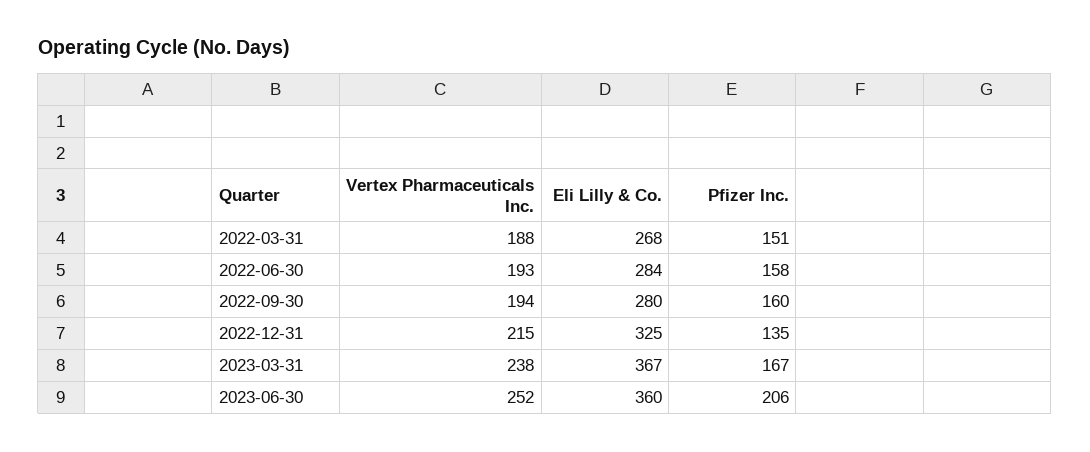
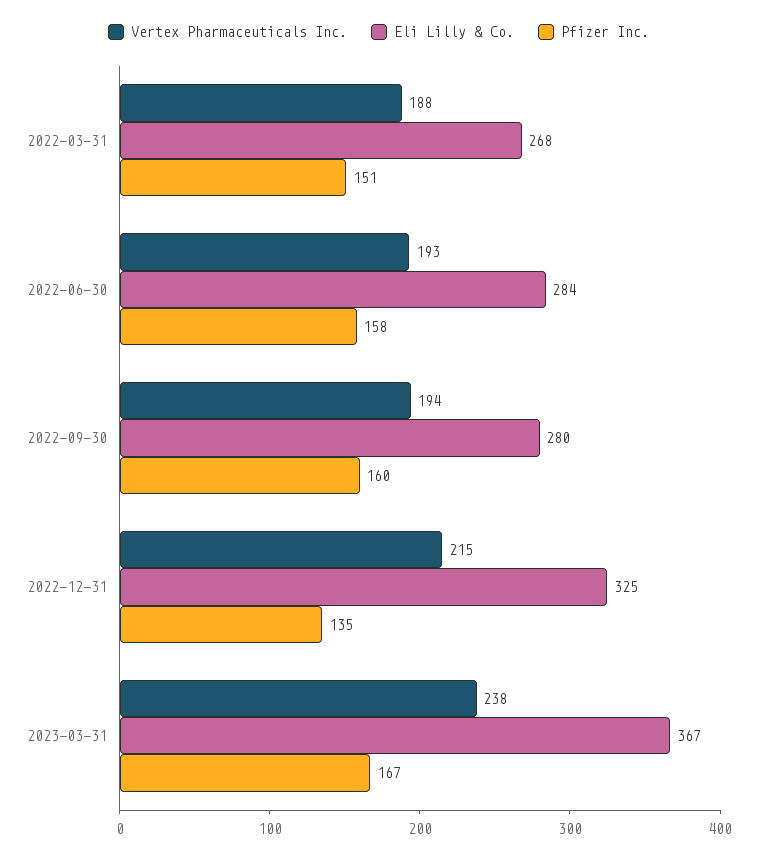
Vertex Pharmaceuticals Inc., 2023-06-30: 252 -> none
Eli Lilly & Co., 2023-06-30: 360 -> none
Pfizer Inc., 2023-06-30: 206 -> none

